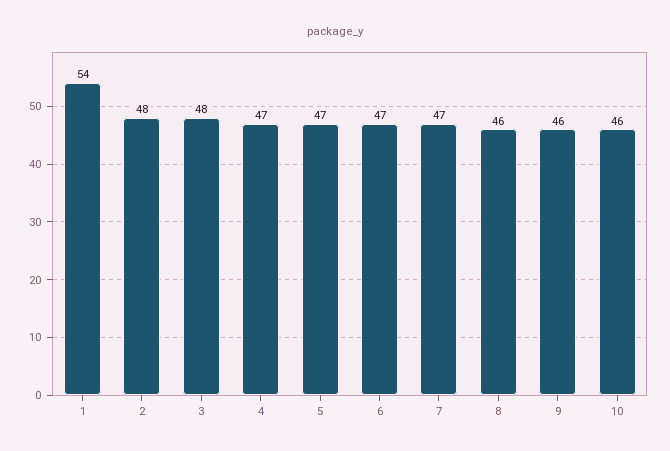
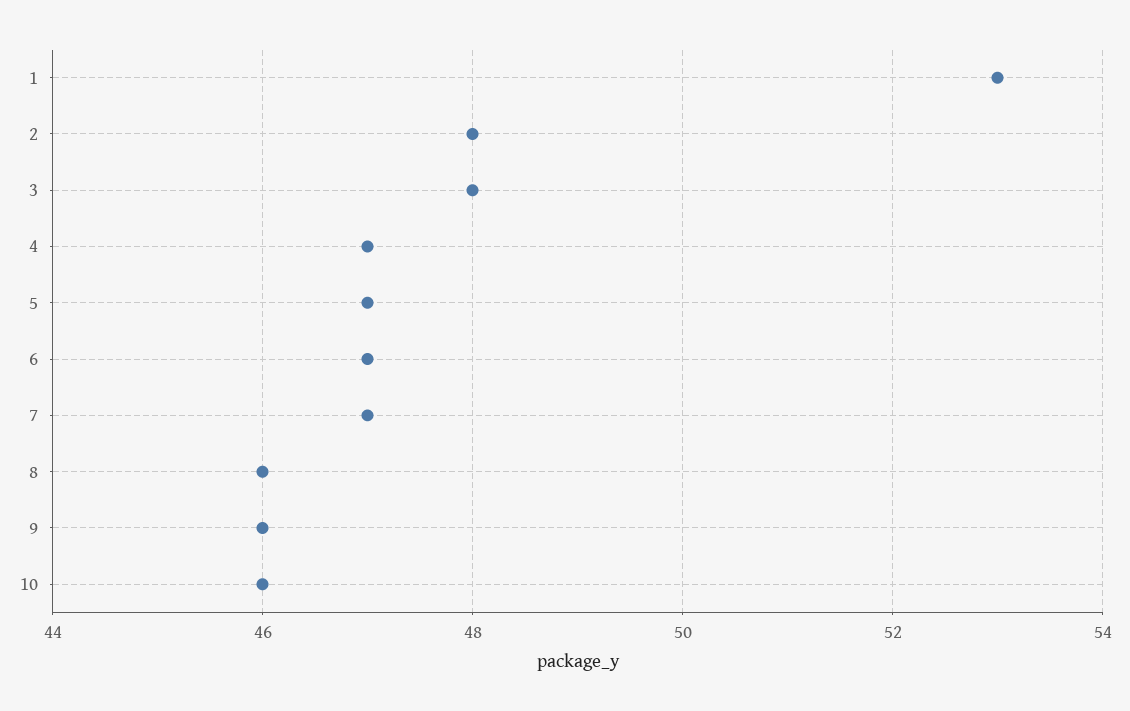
1: 54 -> 53

